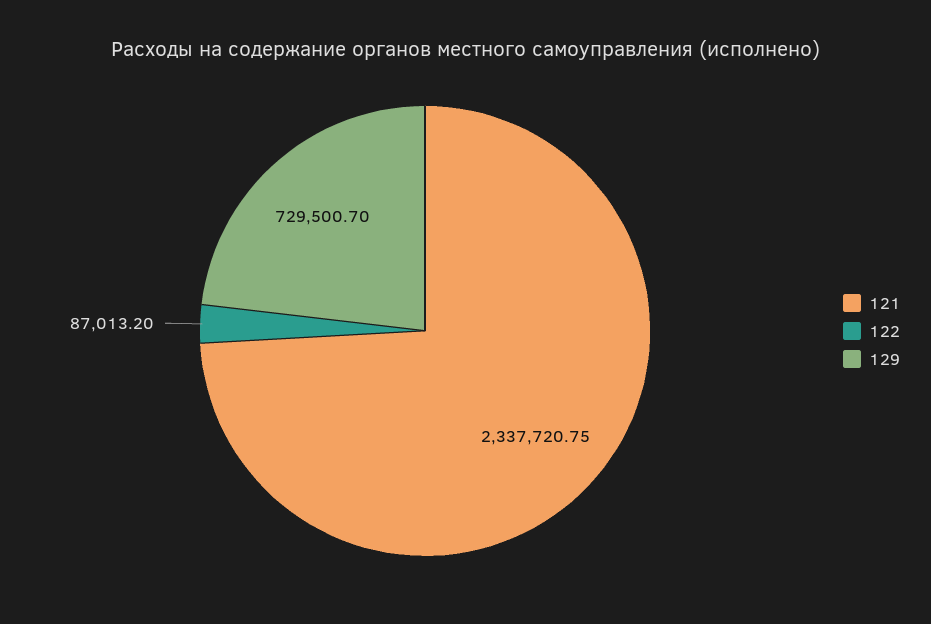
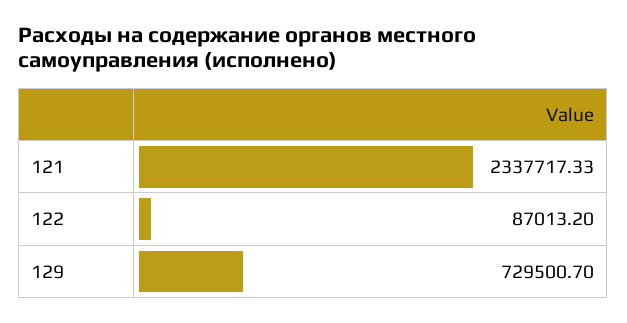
121: 2337720.75 -> 2337717.33

